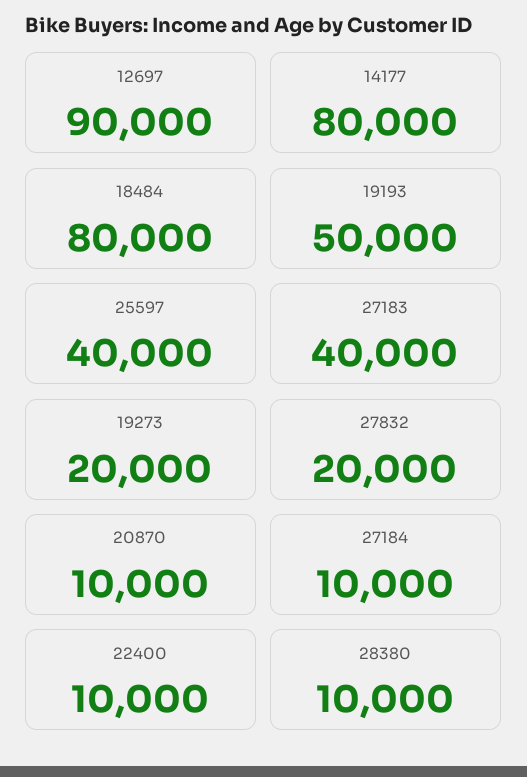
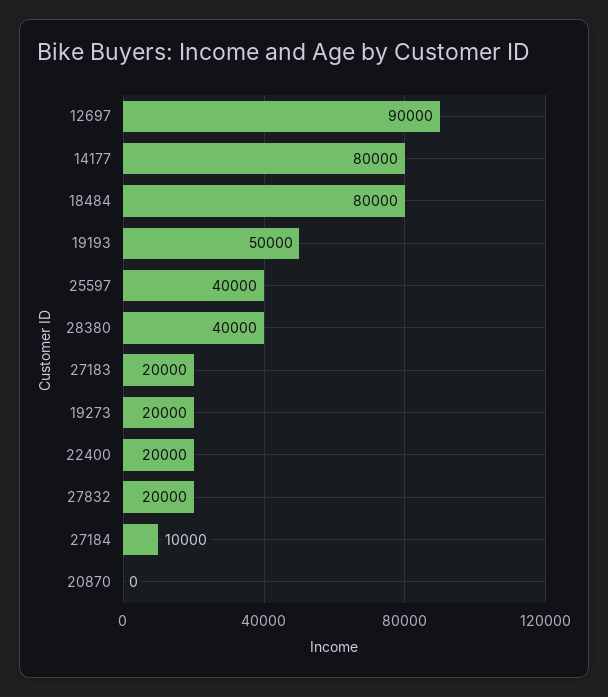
27183: 40000 -> 20000
20870: 10000 -> 0
22400: 10000 -> 20000
28380: 10000 -> 40000

